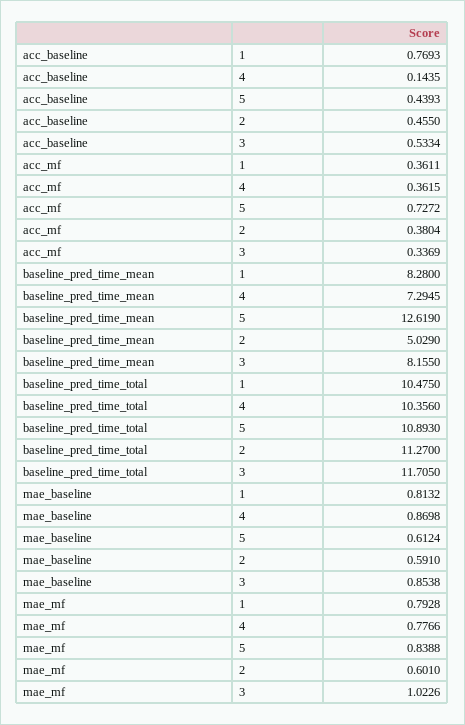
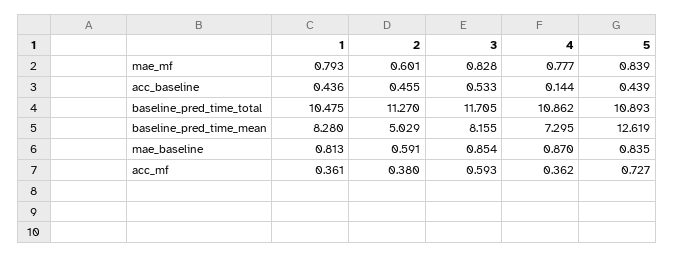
acc_baseline, 1: 0.7693 -> 0.436
acc_mf, 3: 0.3369 -> 0.593
baseline_pred_time_total, 4: 10.356 -> 10.862
mae_baseline, 5: 0.6124 -> 0.835
mae_mf, 3: 1.0226 -> 0.828

